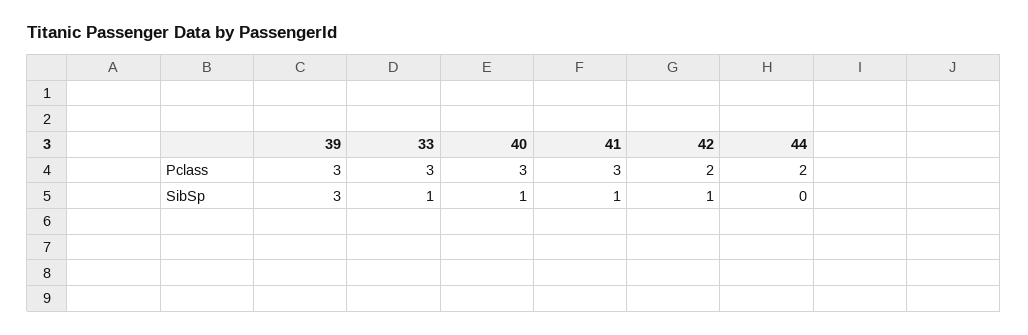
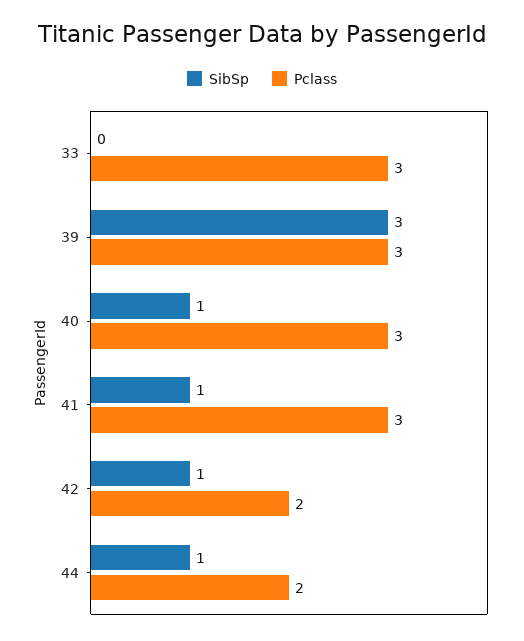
SibSp, 33: 1 -> 0
SibSp, 44: 0 -> 1

